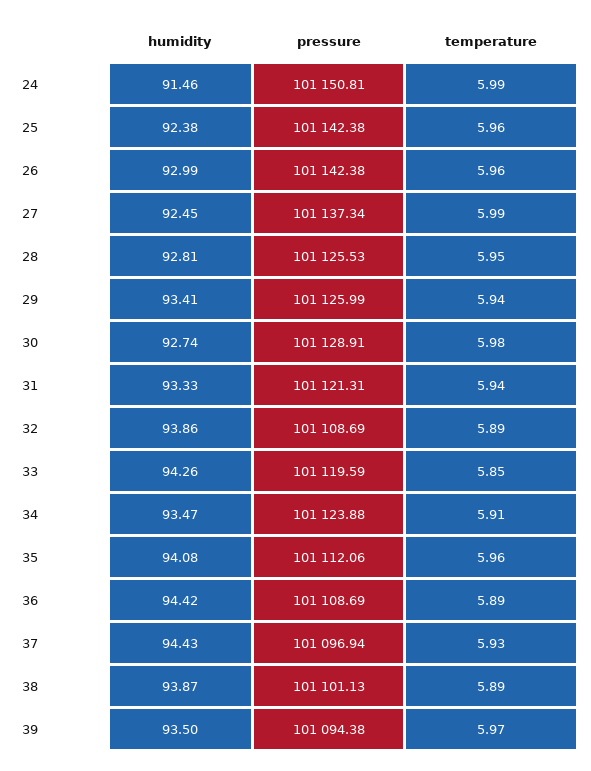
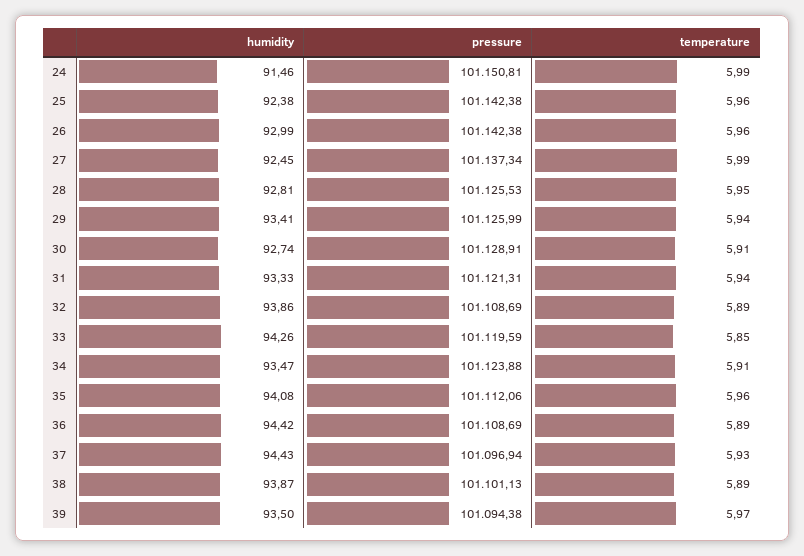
temperature, 30: 5.98 -> 5.91

